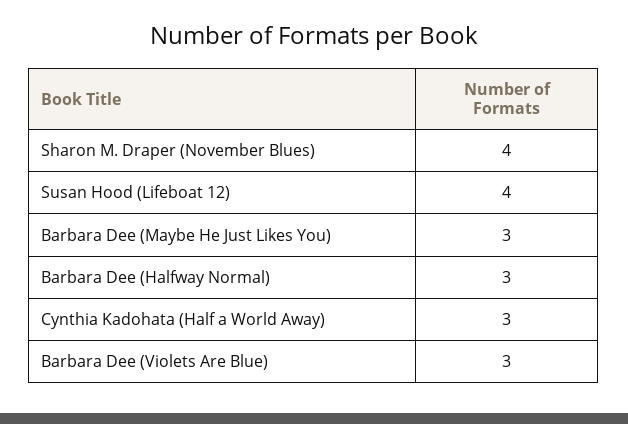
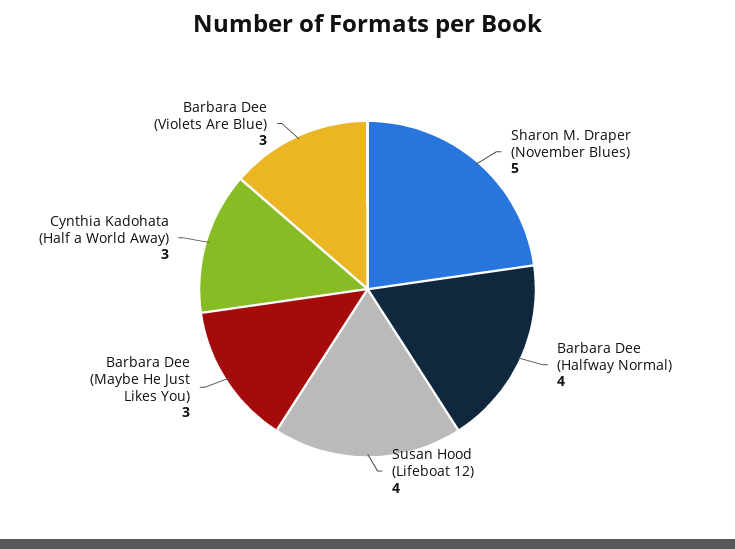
Sharon M. Draper (November Blues): 4 -> 5
Barbara Dee (Halfway Normal): 3 -> 4

